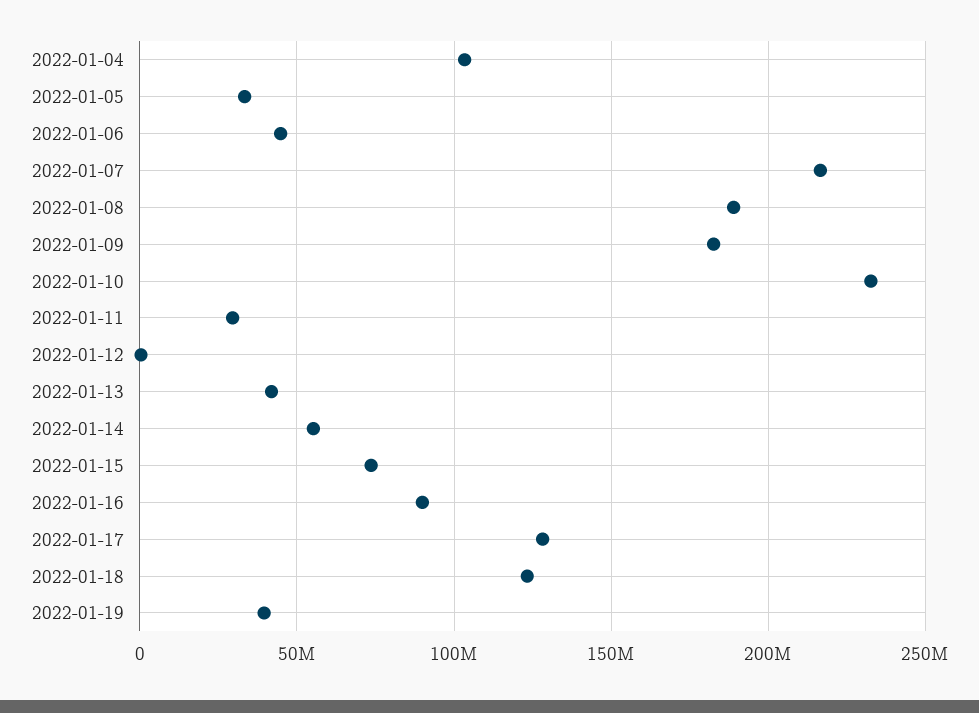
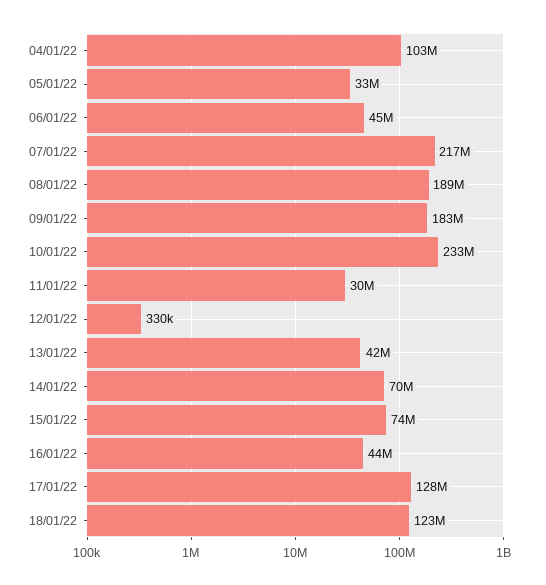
2022-01-14: 55000000 -> 70000000
2022-01-16: 90000000 -> 44000000
2022-01-19: 40000000 -> none

